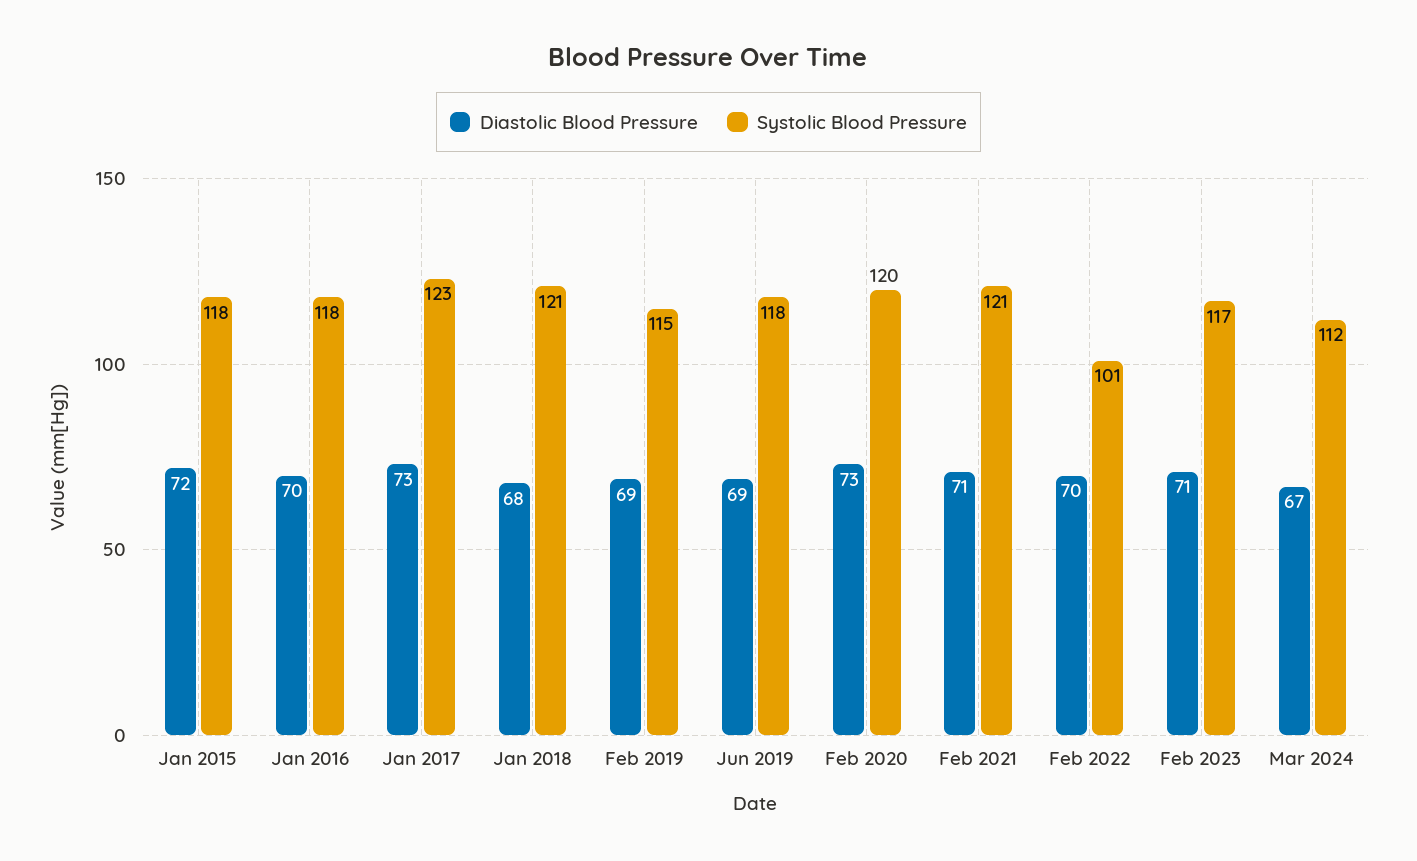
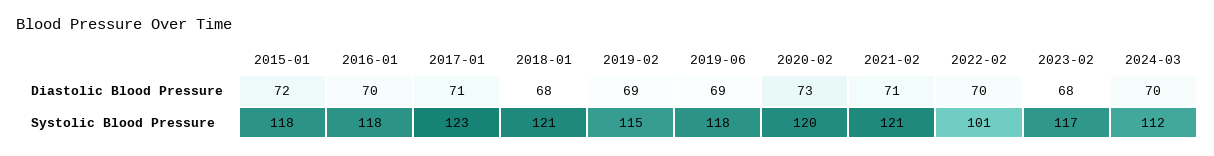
Diastolic Blood Pressure, Jan 2017: 73 -> 71
Diastolic Blood Pressure, Feb 2023: 71 -> 68
Diastolic Blood Pressure, Mar 2024: 67 -> 70

